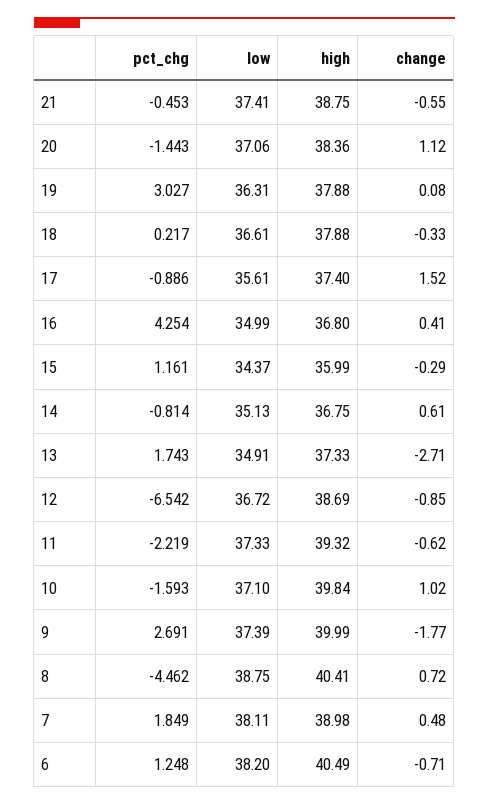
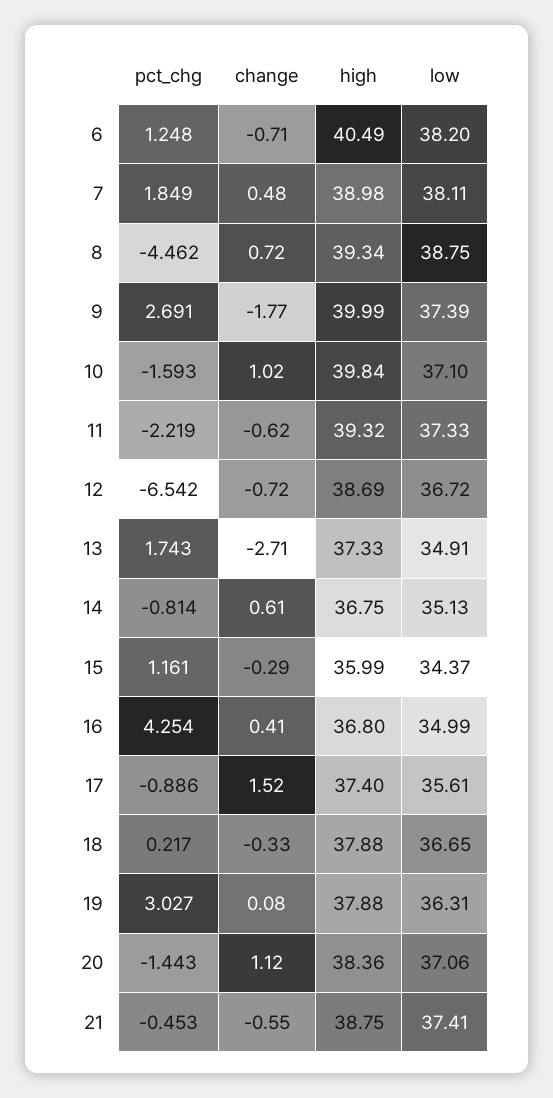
low, 18: 36.61 -> 36.65
change, 12: -0.85 -> -0.72
high, 8: 40.41 -> 39.34

